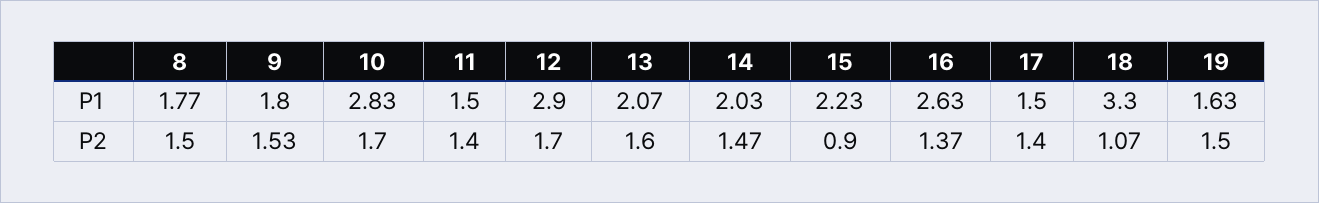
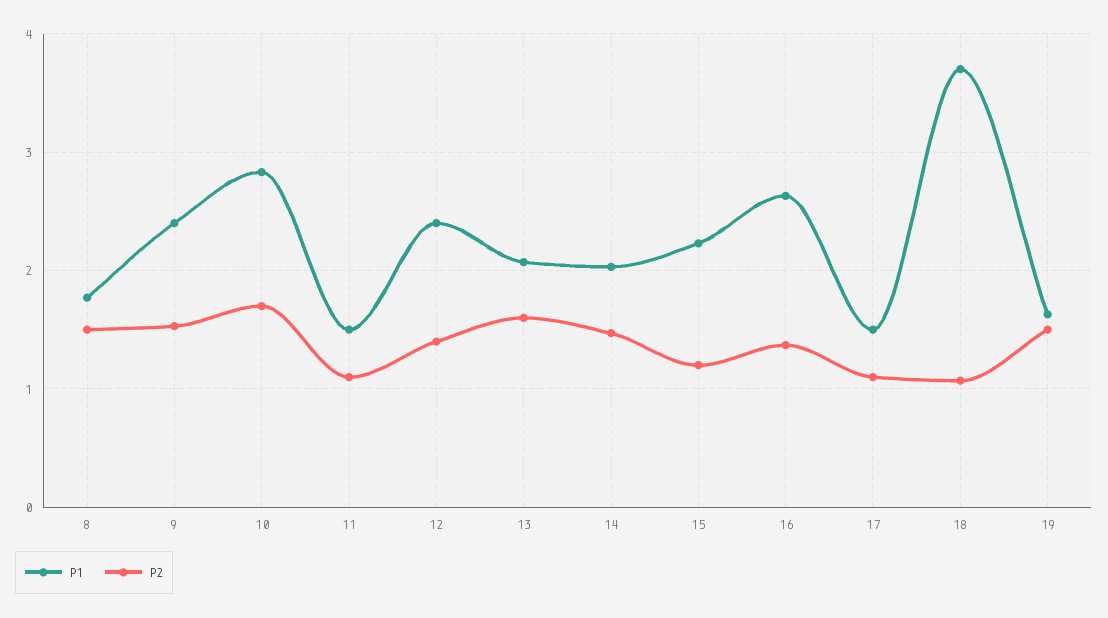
P1, 9: 1.8 -> 2.4
P1, 12: 2.9 -> 2.4
P1, 18: 3.3 -> 3.7
P2, 11: 1.4 -> 1.1
P2, 12: 1.7 -> 1.4
P2, 15: 0.9 -> 1.2
P2, 17: 1.4 -> 1.1

